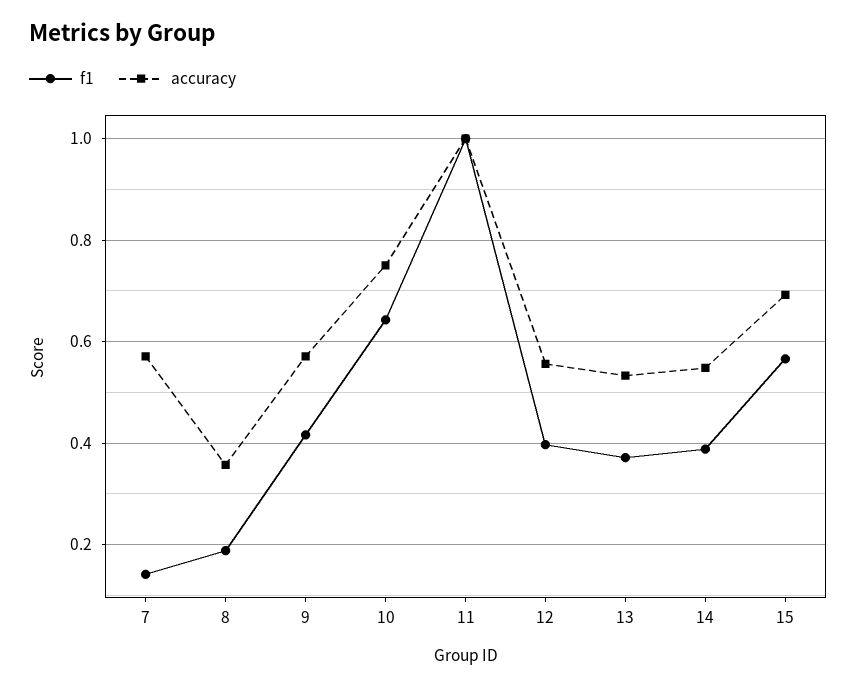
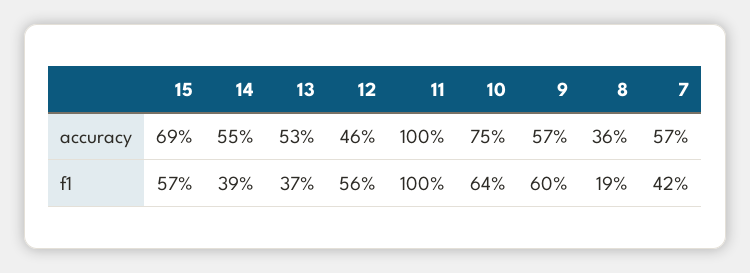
f1, 7: 0.14 -> 0.42
f1, 9: 0.42 -> 0.6
f1, 12: 0.4 -> 0.56
accuracy, 12: 0.56 -> 0.46

